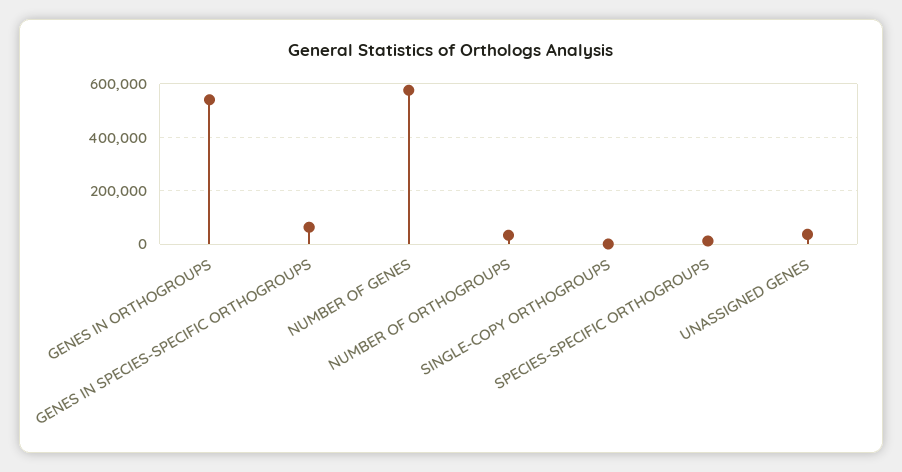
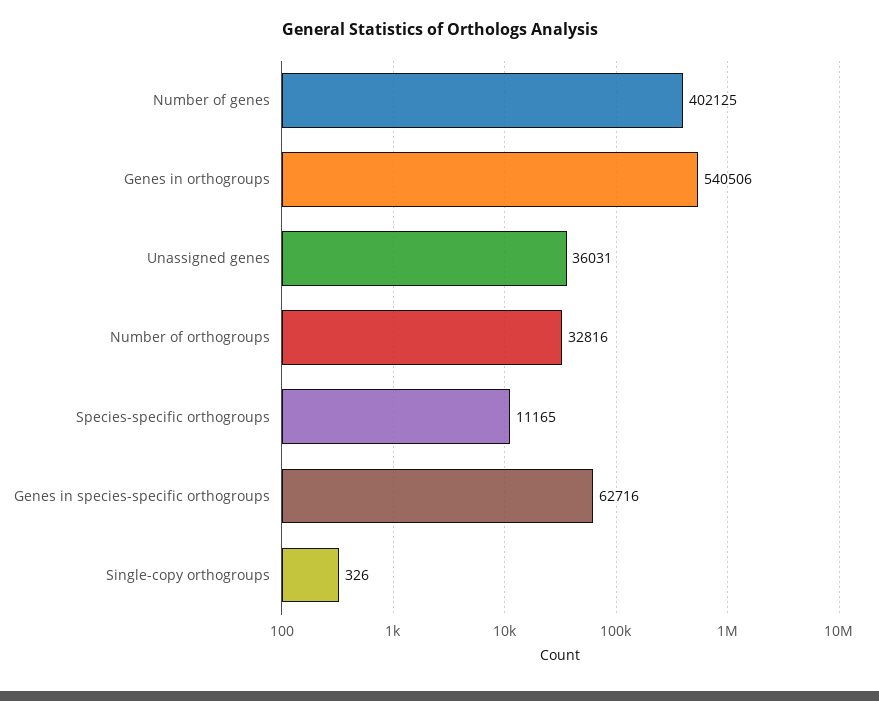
NUMBER OF GENES: 575000 -> 402125

